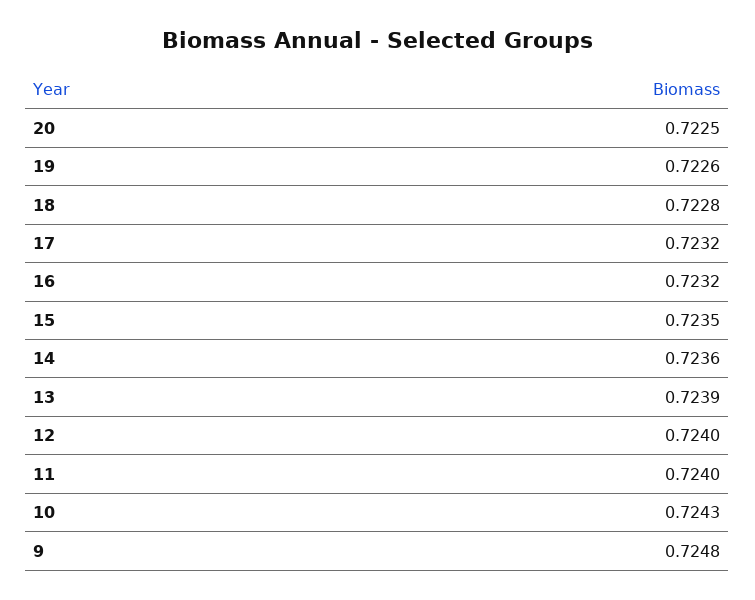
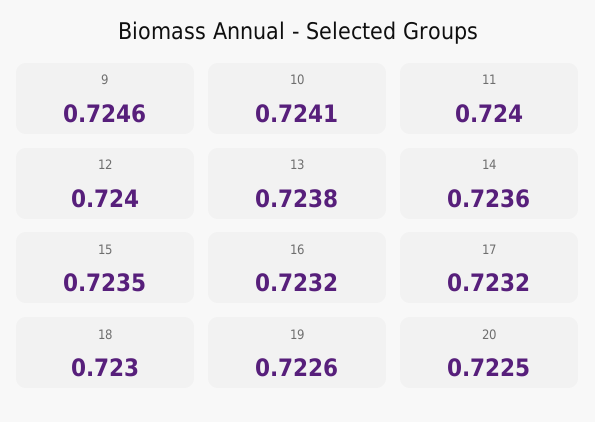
18: 0.7228 -> 0.723
13: 0.7239 -> 0.7238
10: 0.7243 -> 0.7241
9: 0.7248 -> 0.7246

